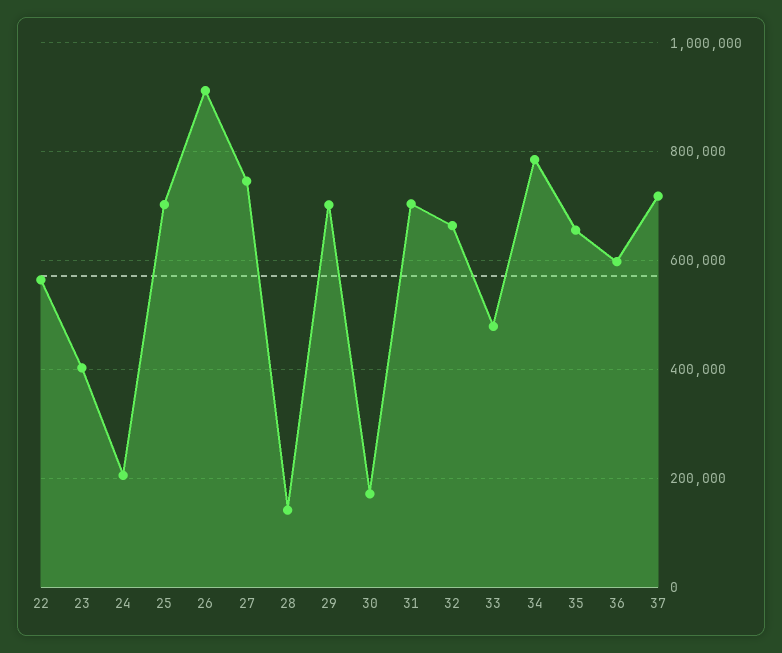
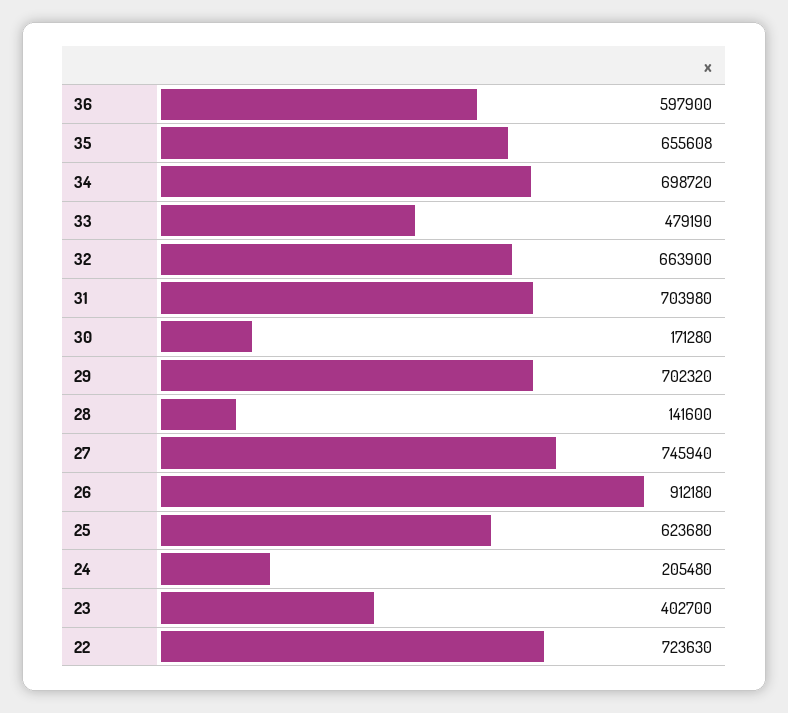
22: 560000 -> 723630
25: 700000 -> 623680
34: 780000 -> 698720
37: 720000 -> none

